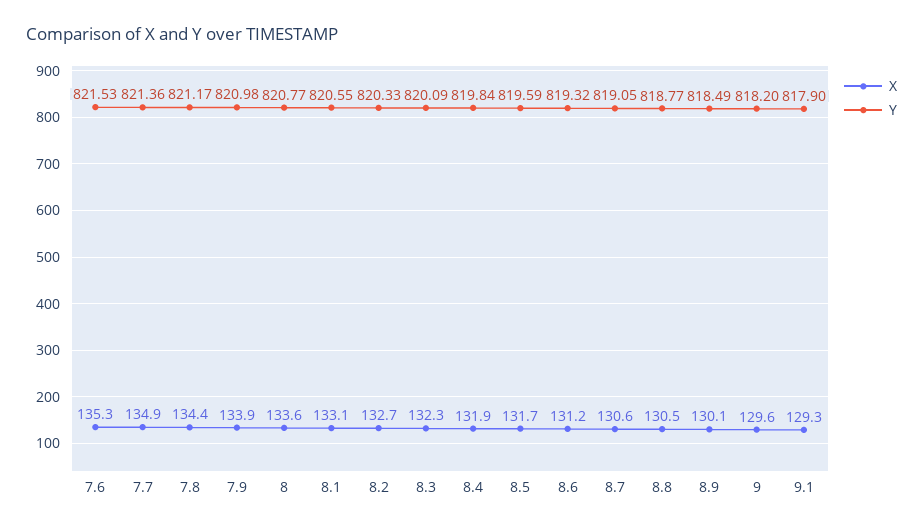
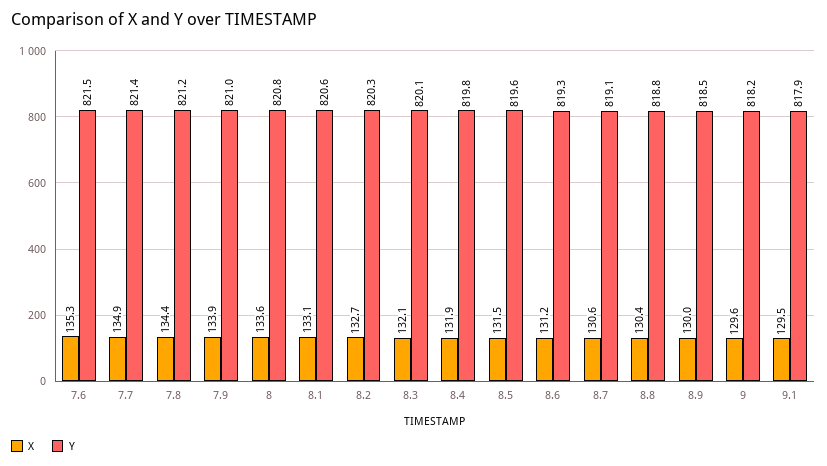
X, 8.3: 132.3 -> 132.1
X, 8.5: 131.7 -> 131.5
X, 8.8: 130.5 -> 130.4
X, 8.9: 130.1 -> 130
X, 9.1: 129.3 -> 129.5

